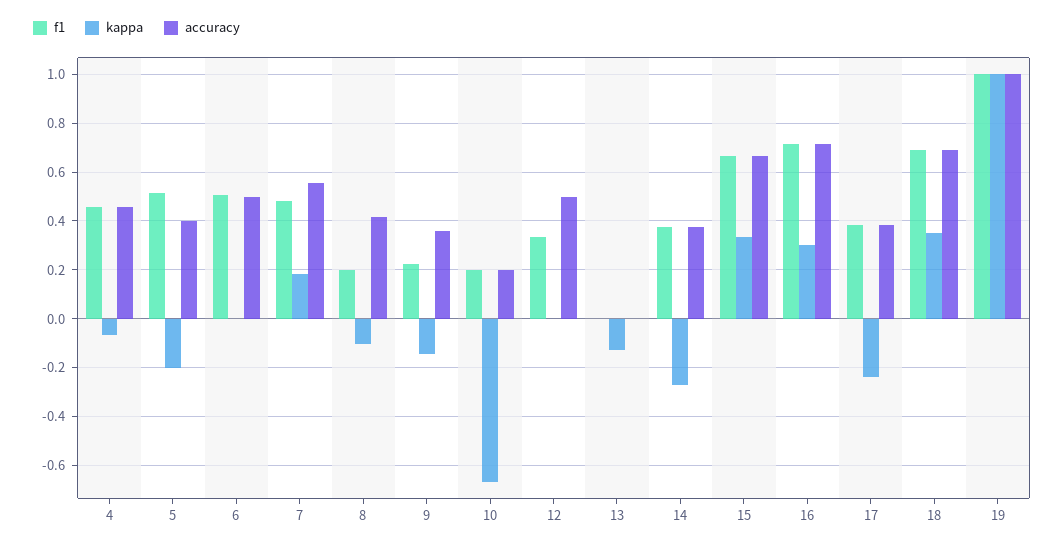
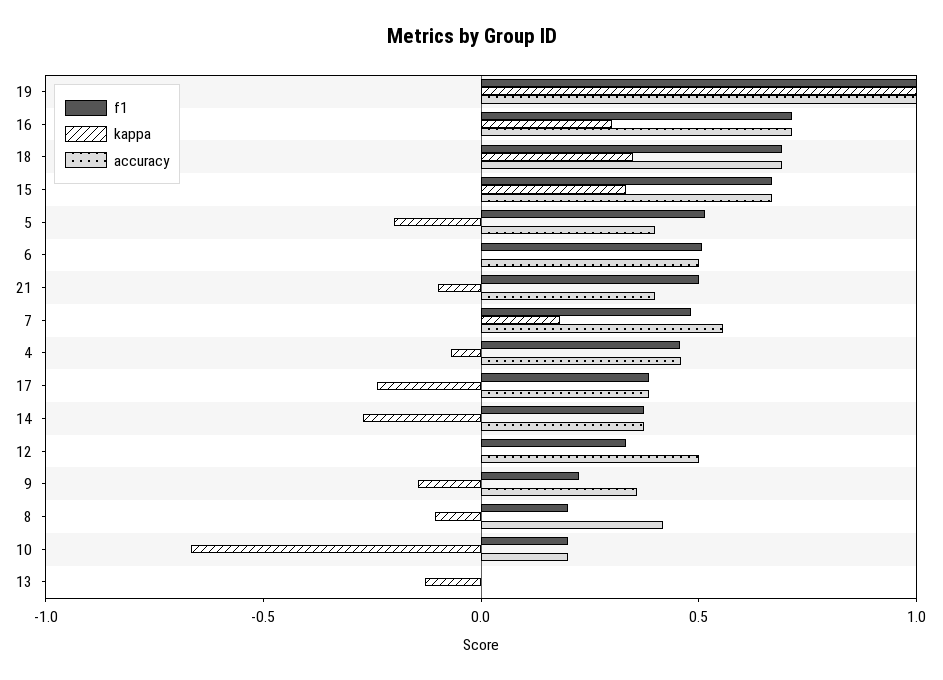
f1, 21: none -> 0.5
kappa, 21: none -> -0.1
accuracy, 21: none -> 0.4

